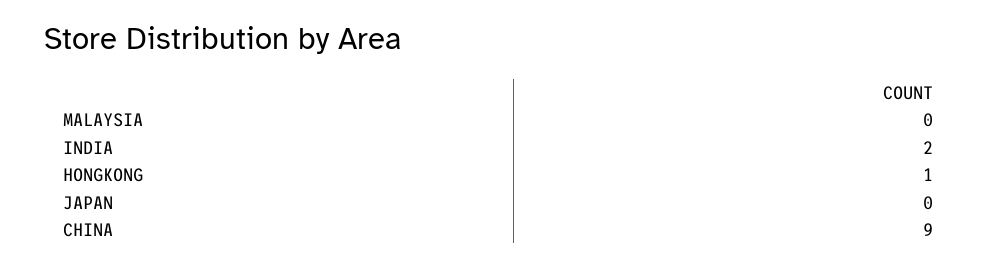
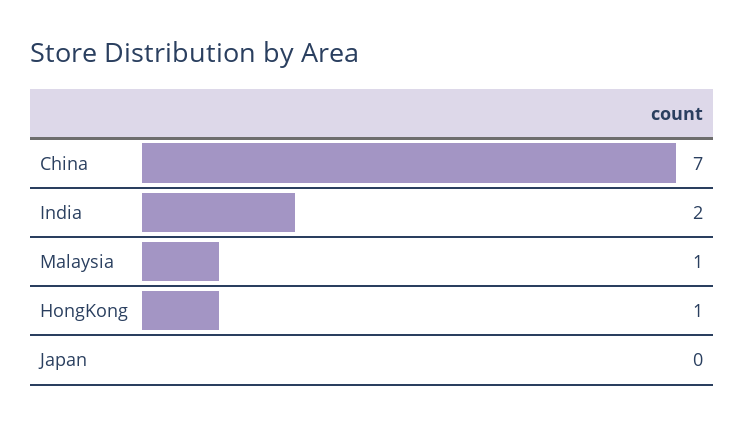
MALAYSIA: 0 -> 1
CHINA: 9 -> 7

